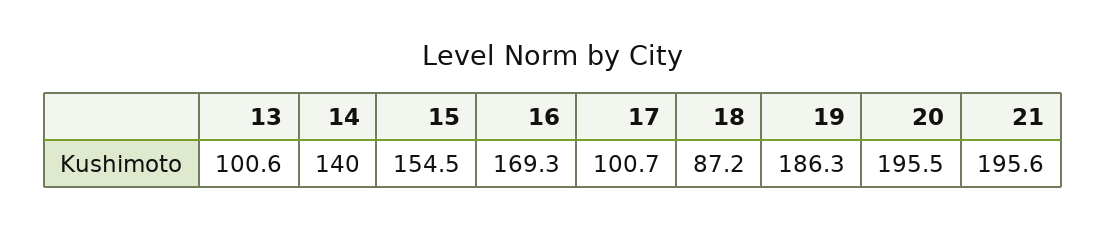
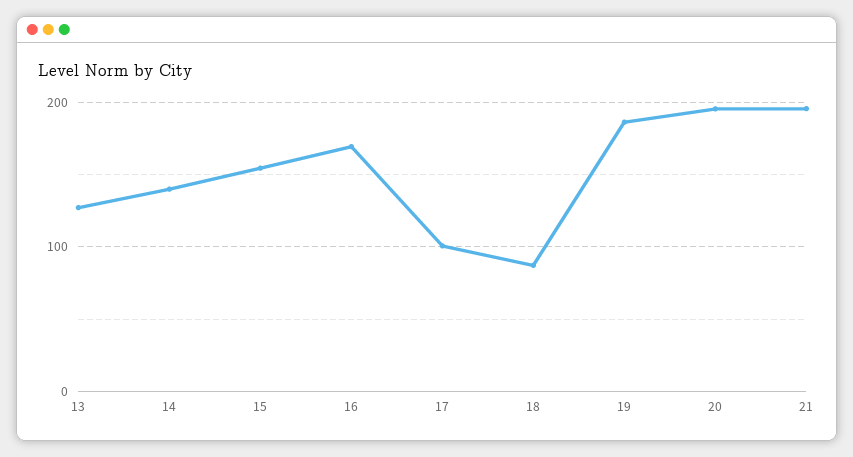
13: 100.6 -> 130

